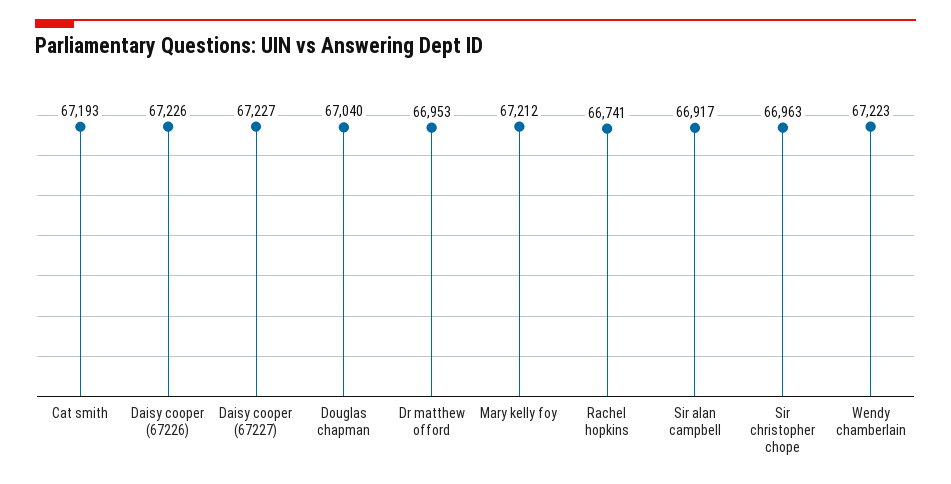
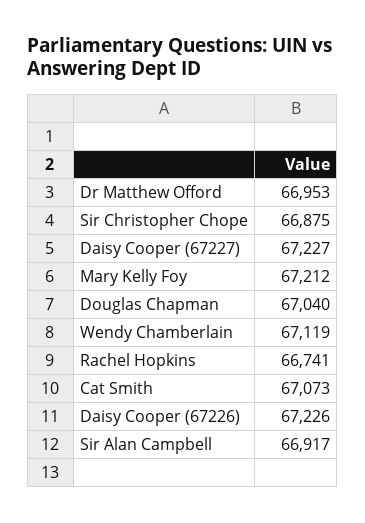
Cat smith: 67193 -> 67073
Sir christopher chope: 66963 -> 66875
Wendy chamberlain: 67223 -> 67119

